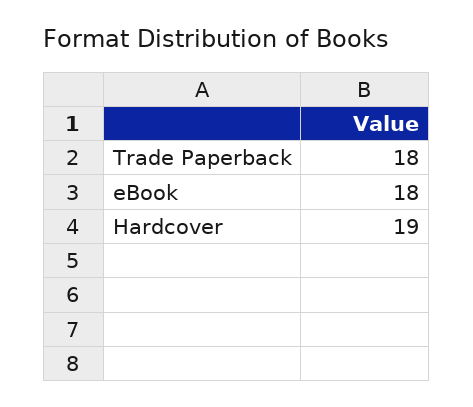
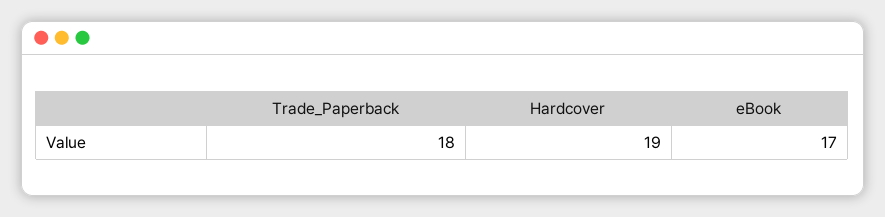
eBook: 18 -> 17

